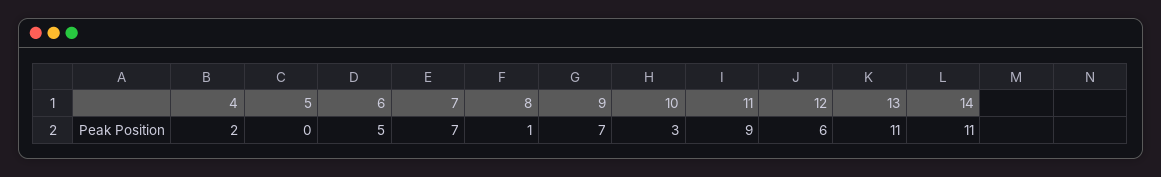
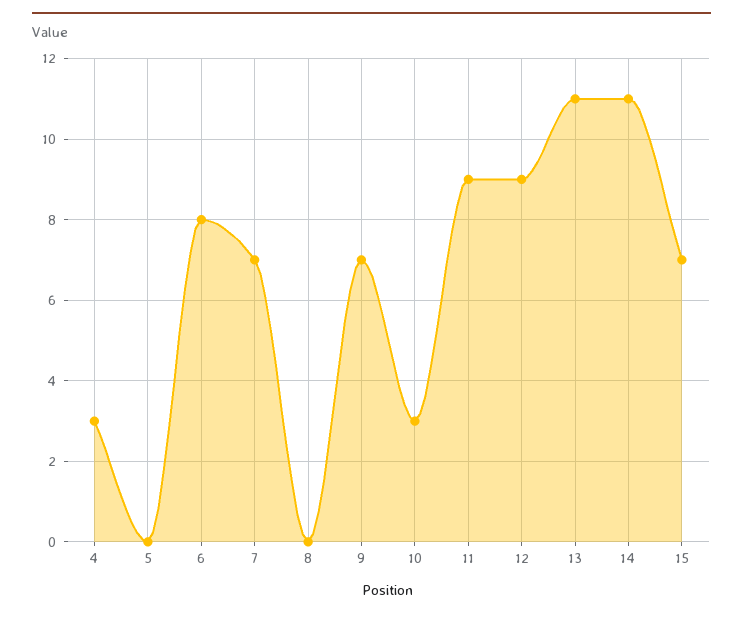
4: 2 -> 3
6: 5 -> 8
8: 1 -> 0
12: 6 -> 9
15: none -> 7

